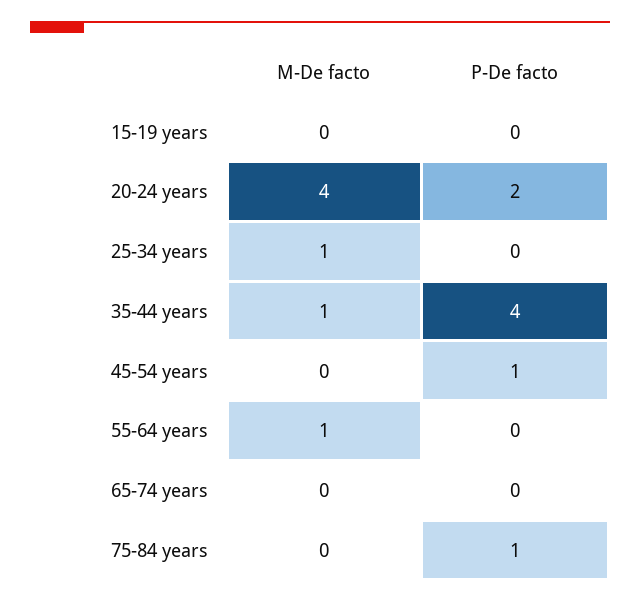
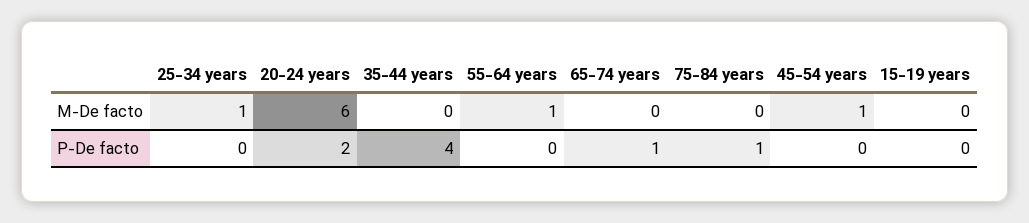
M-De facto, 20-24 years: 4 -> 6
M-De facto, 35-44 years: 1 -> 0
M-De facto, 45-54 years: 0 -> 1
P-De facto, 45-54 years: 1 -> 0
P-De facto, 65-74 years: 0 -> 1

